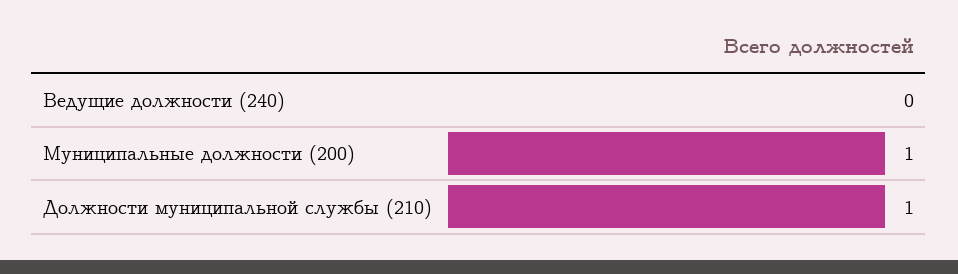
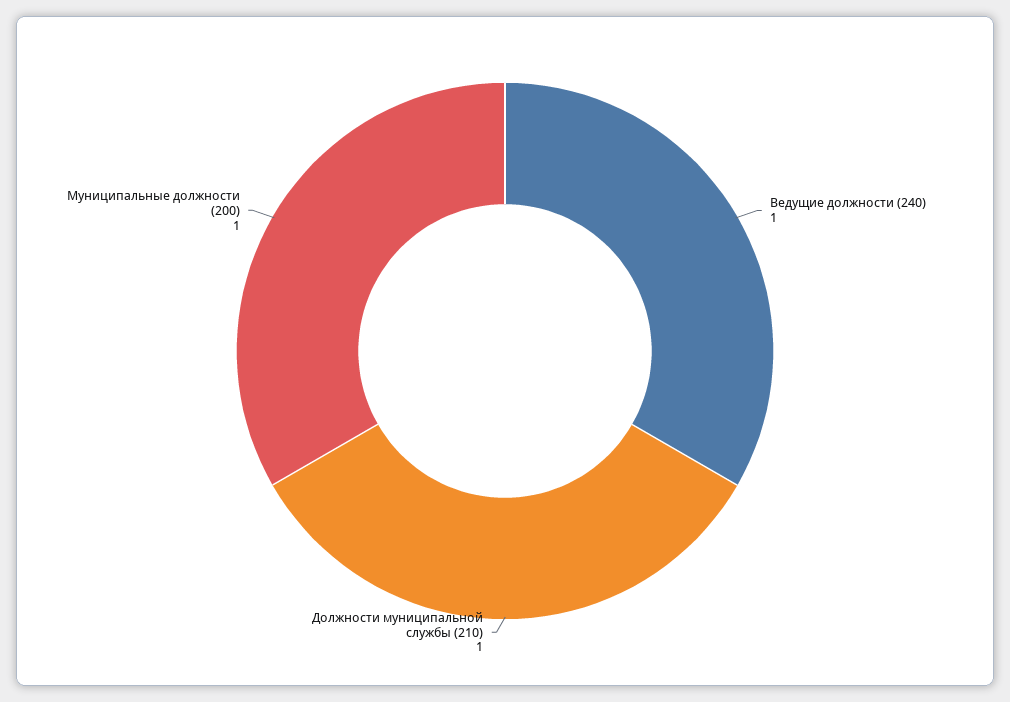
Ведущие должности (240): 0 -> 1

